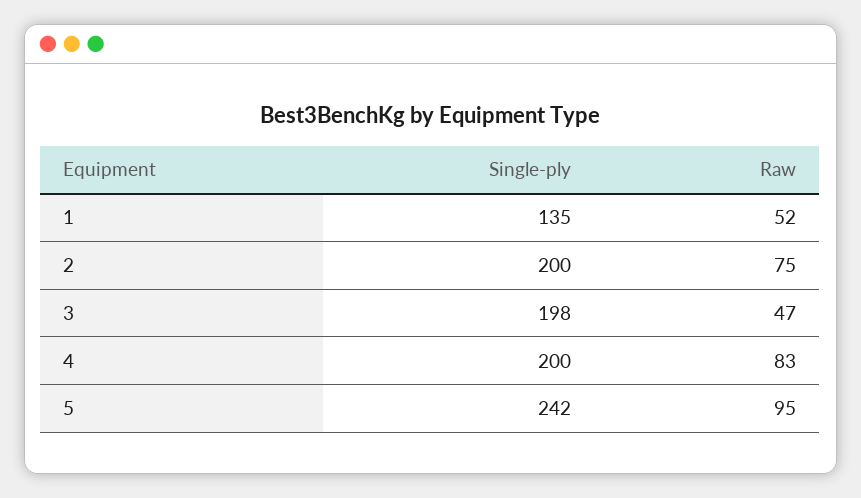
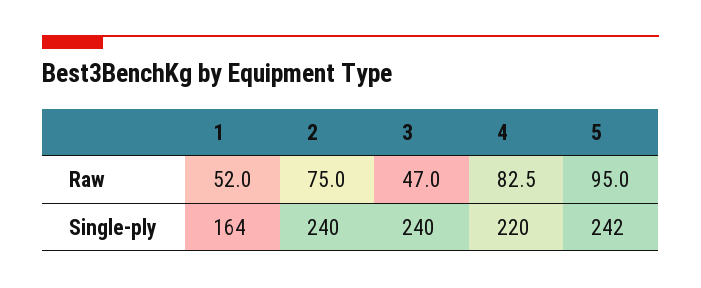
Single-ply, 1: 135 -> 164
Single-ply, 2: 200 -> 240
Single-ply, 3: 198 -> 240
Single-ply, 4: 200 -> 220

